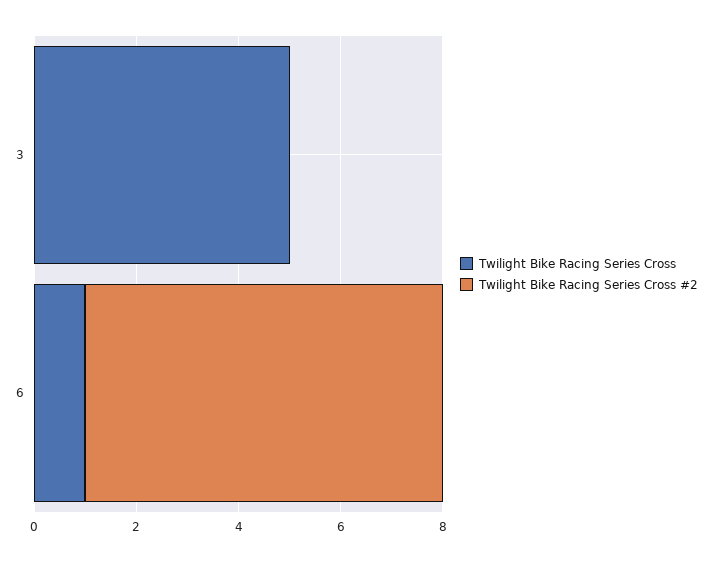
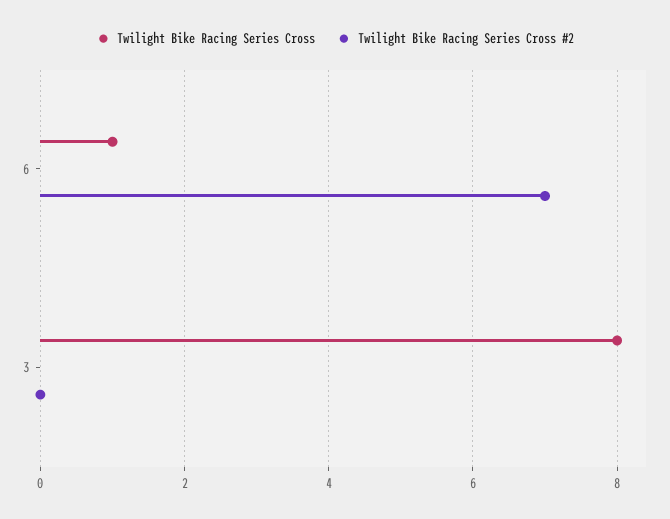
Twilight Bike Racing Series Cross, 3: 5 -> 8

